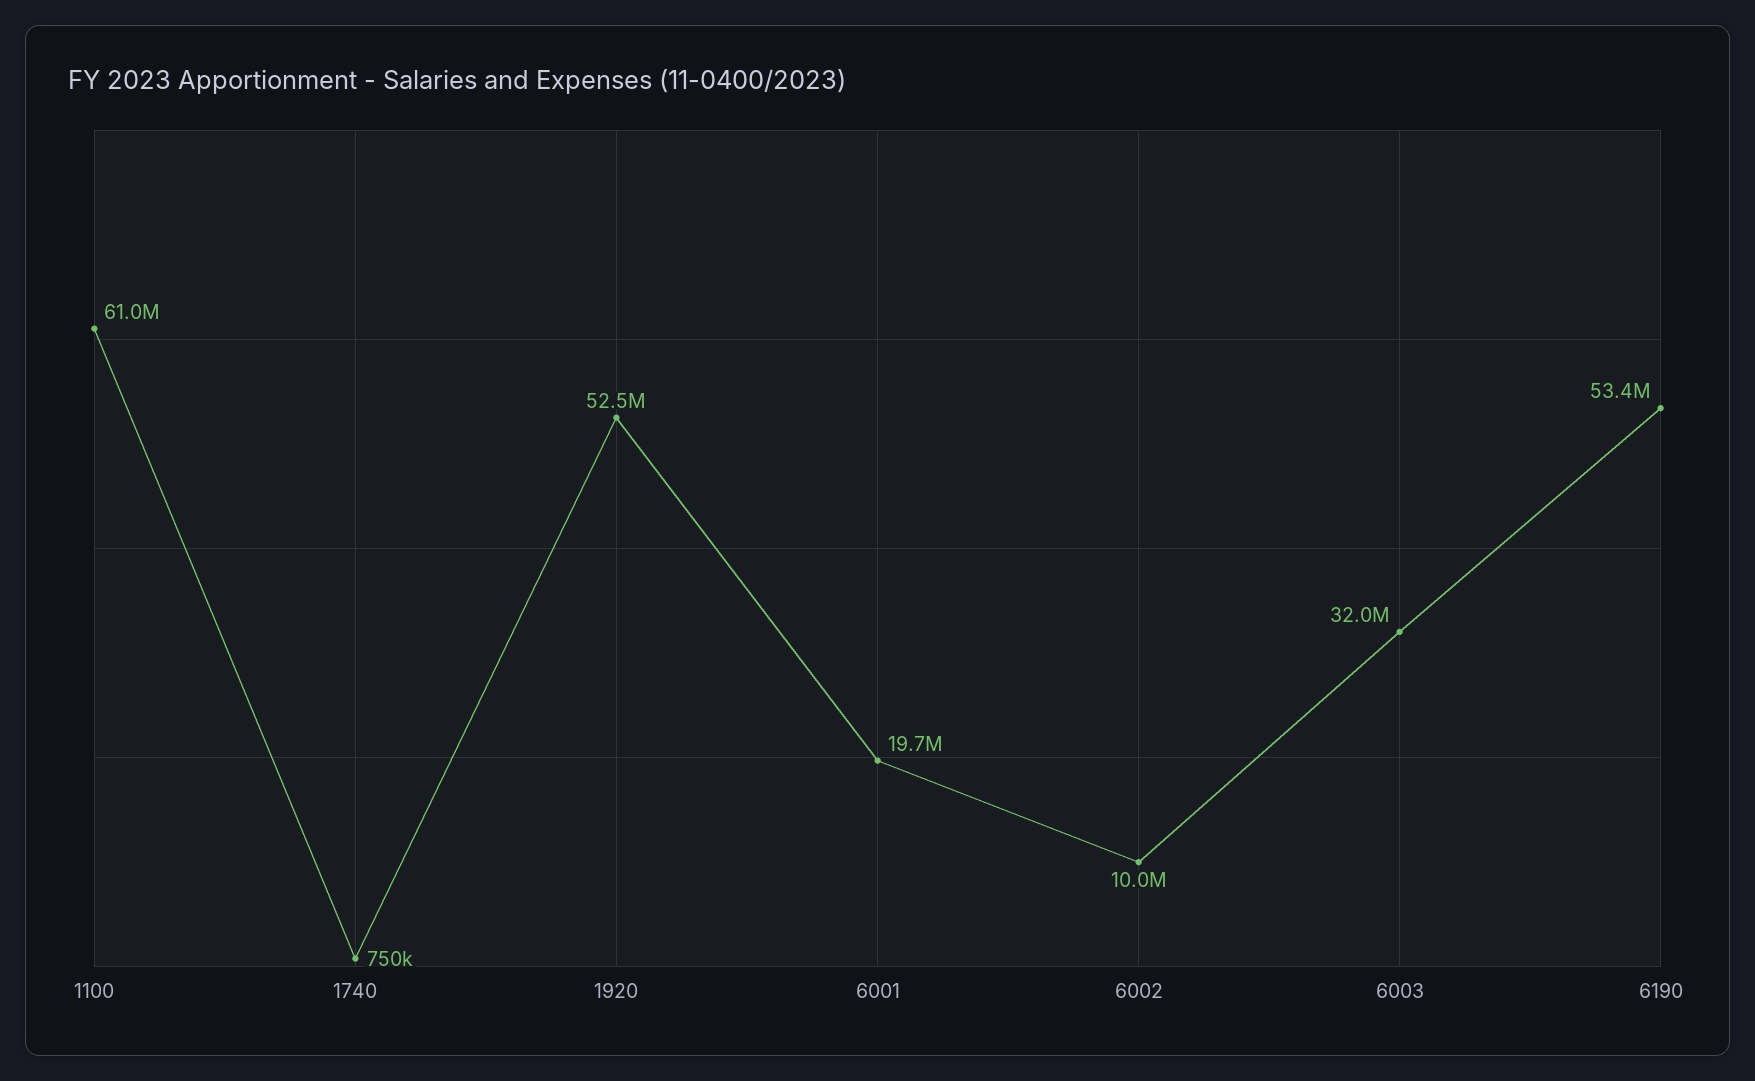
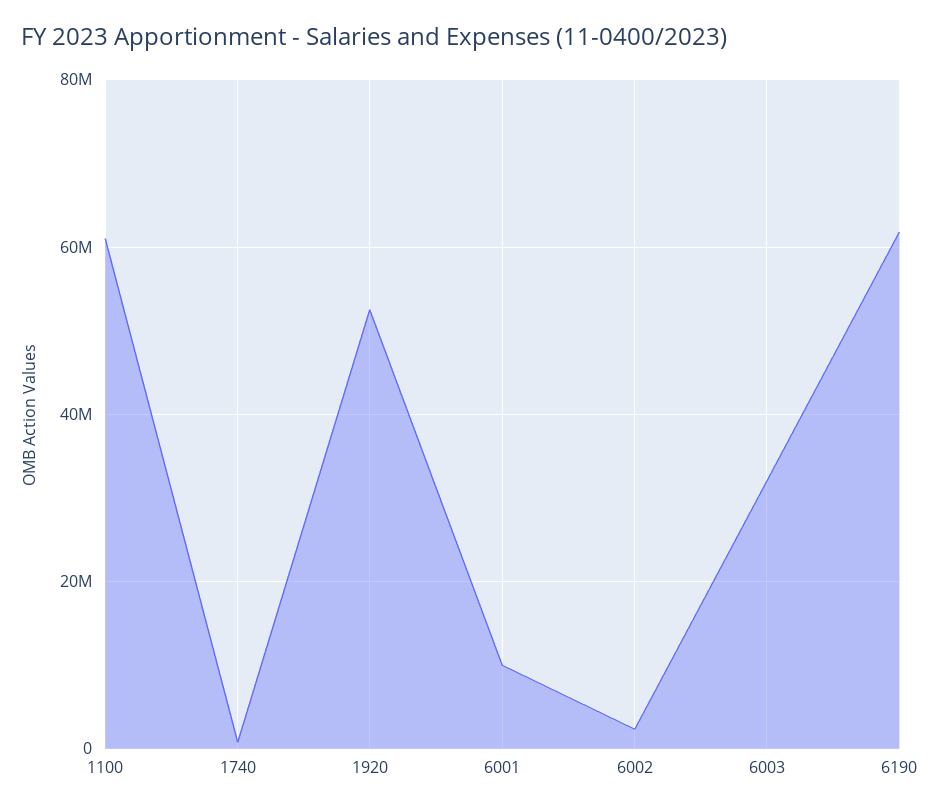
6001: 19700000 -> 10000000
6002: 10000000 -> 2000000
6190: 53400000 -> 62000000

